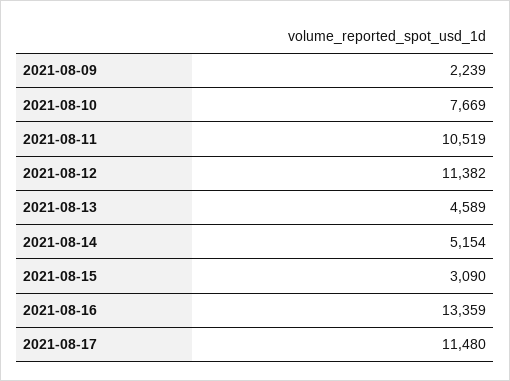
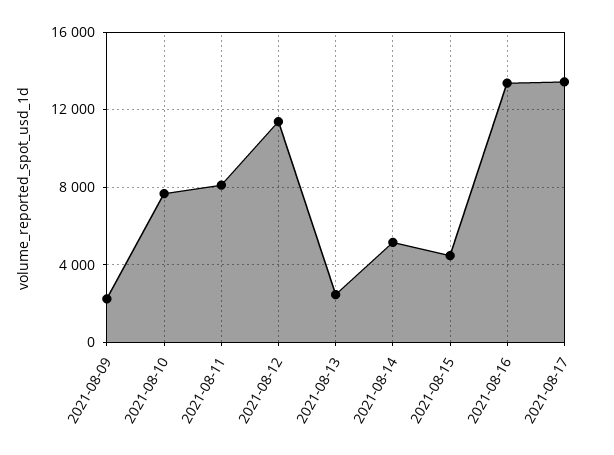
2021-08-11: 10519 -> 8000
2021-08-13: 4589 -> 2500
2021-08-15: 3090 -> 4500
2021-08-17: 11480 -> 13500

